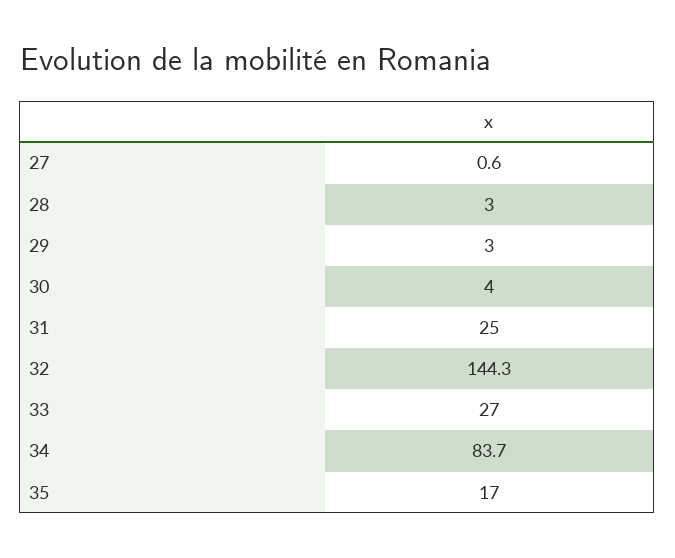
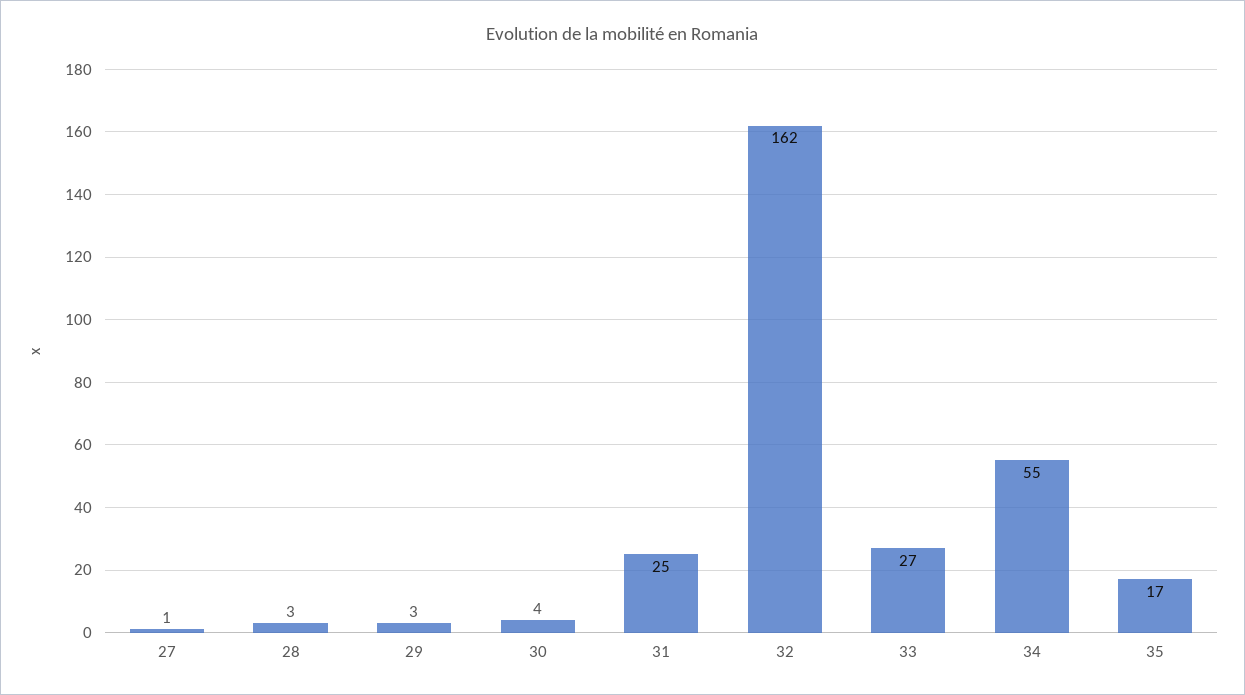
32: 144.3 -> 162
34: 83.7 -> 55

